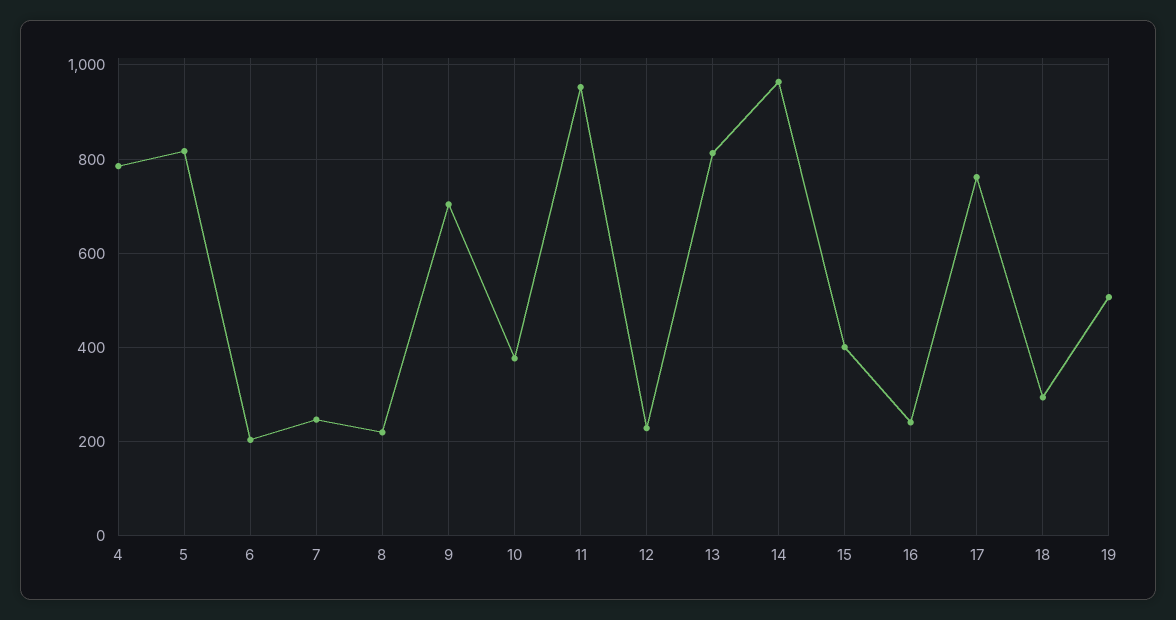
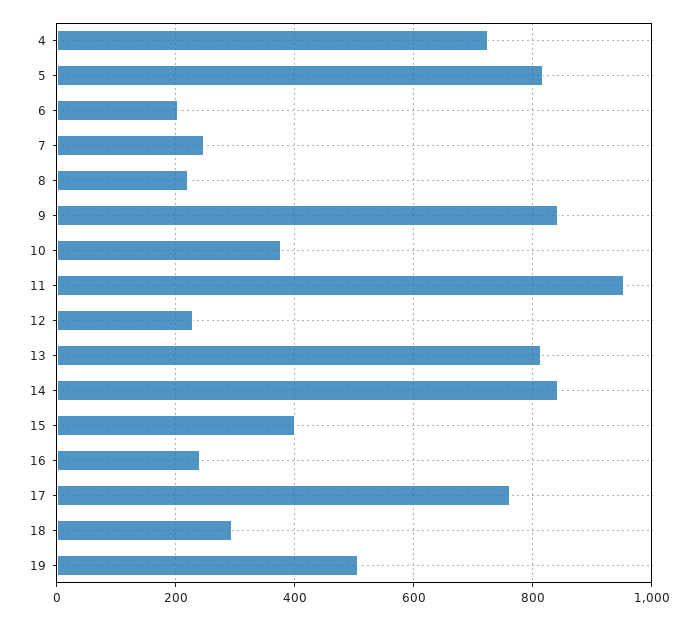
4: 780 -> 720
9: 700 -> 840
14: 960 -> 840

